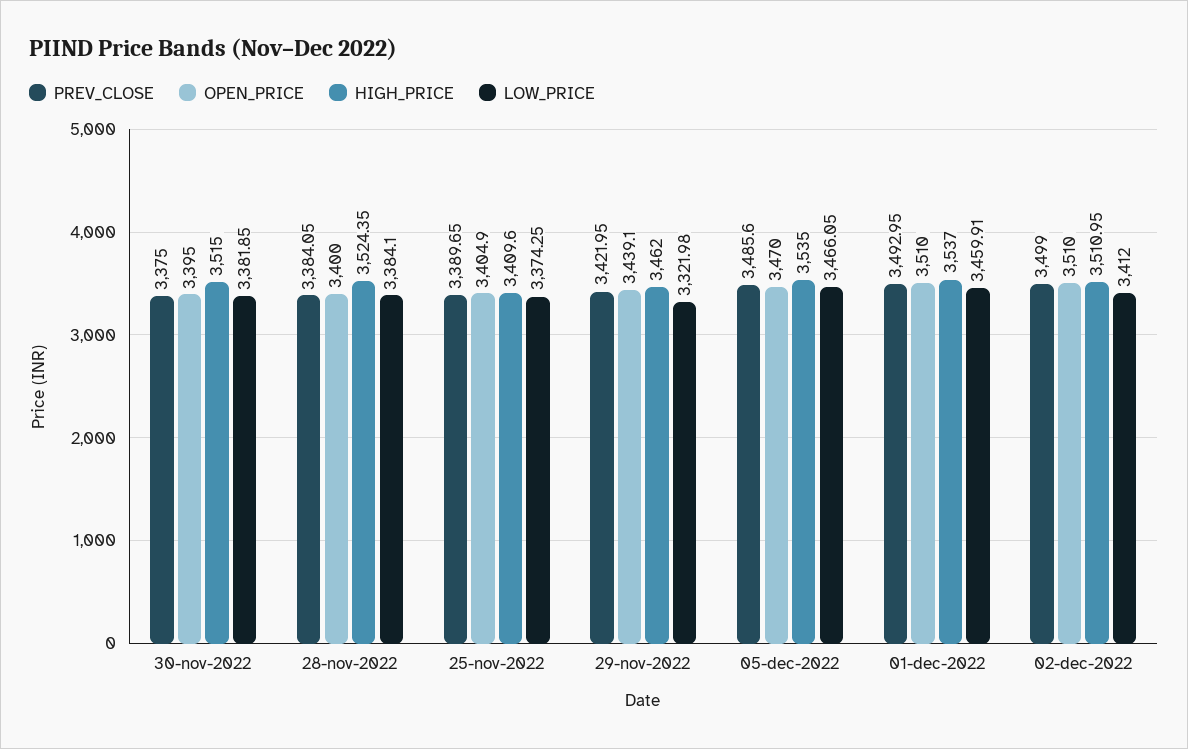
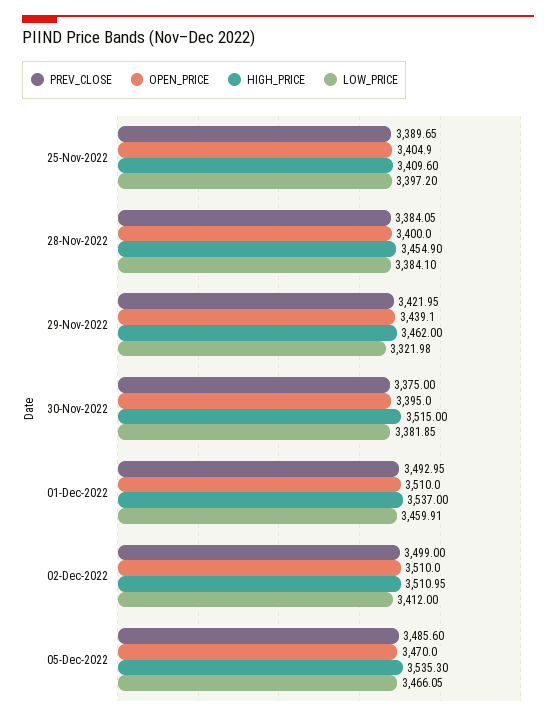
HIGH_PRICE, 28-nov-2022: 3524.35 -> 3454.9
LOW_PRICE, 25-nov-2022: 3374.25 -> 3397.2
HIGH_PRICE, 05-dec-2022: 3535 -> 3535.3

